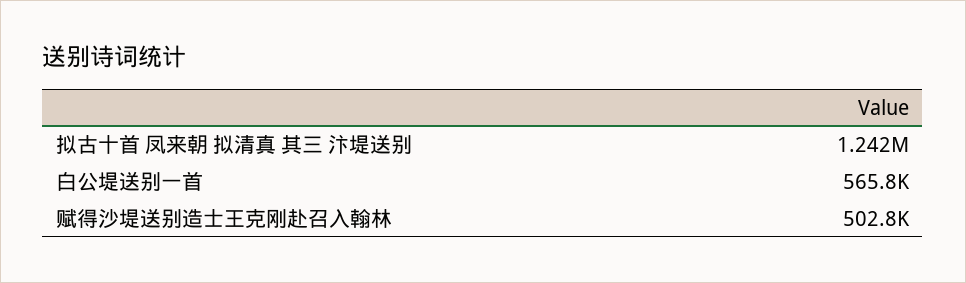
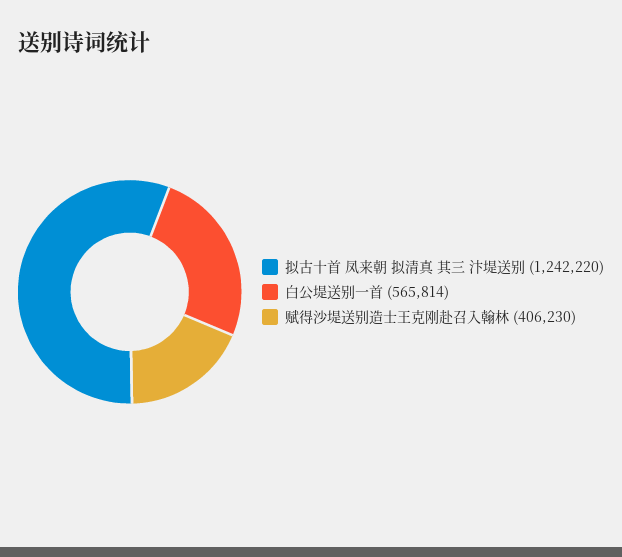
赋得沙堤送别造士王克刚赴召入翰林: 502800 -> 406230

